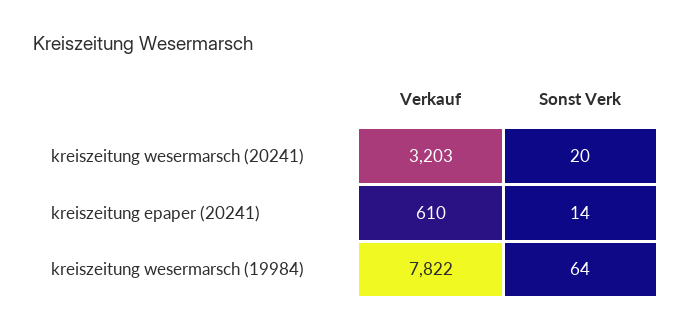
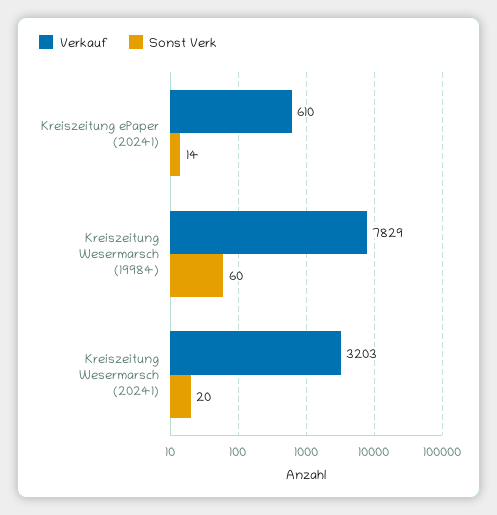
Verkauf, kreiszeitung wesermarsch (19984): 7822 -> 7829
Sonst Verk, kreiszeitung wesermarsch (19984): 64 -> 60

